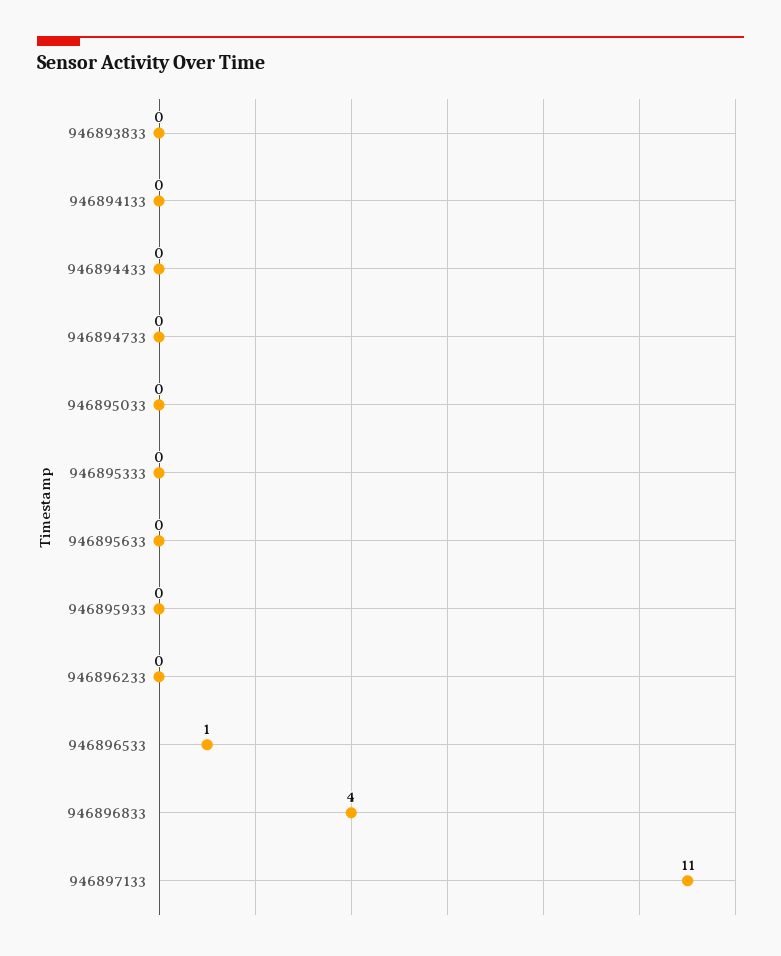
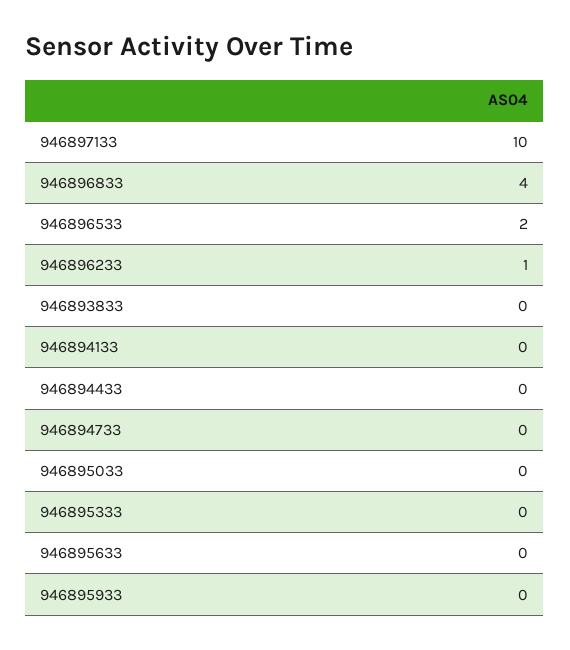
946896233: 0 -> 1
946896533: 1 -> 2
946897133: 11 -> 10

